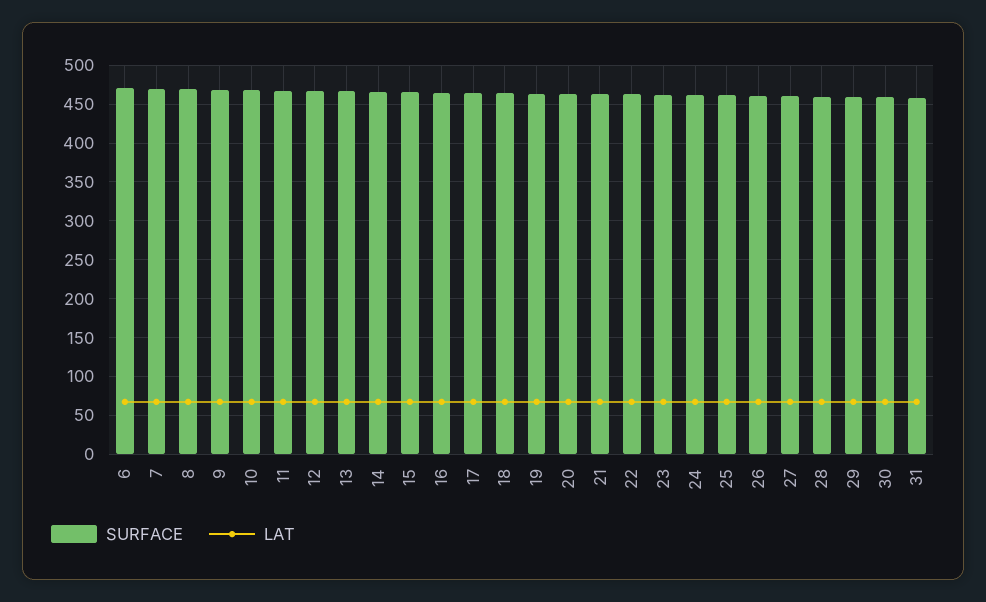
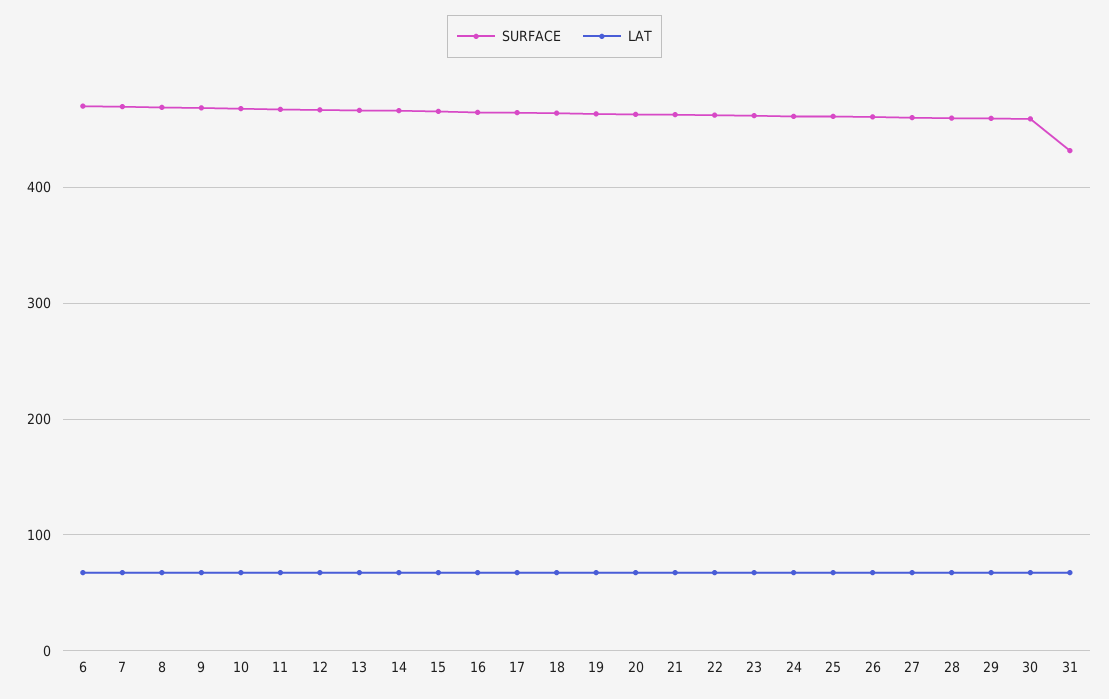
SURFACE, 31: 460 -> 430

